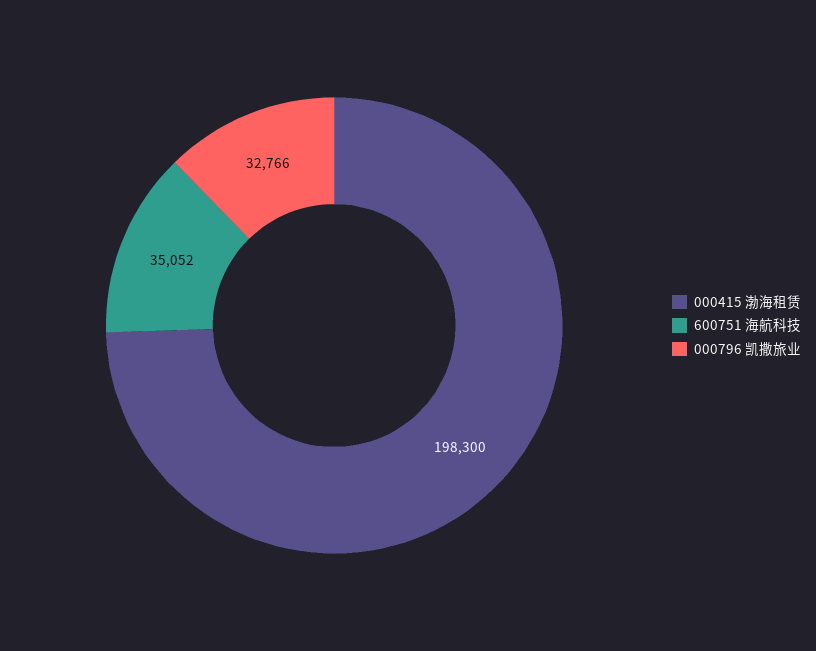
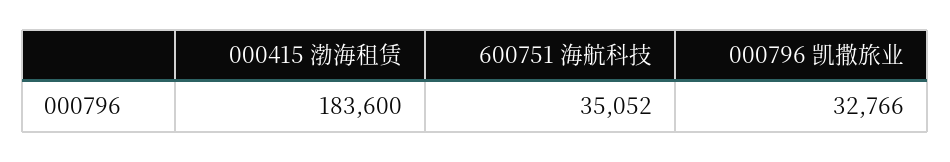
000415 渤海租赁: 198300 -> 183600

